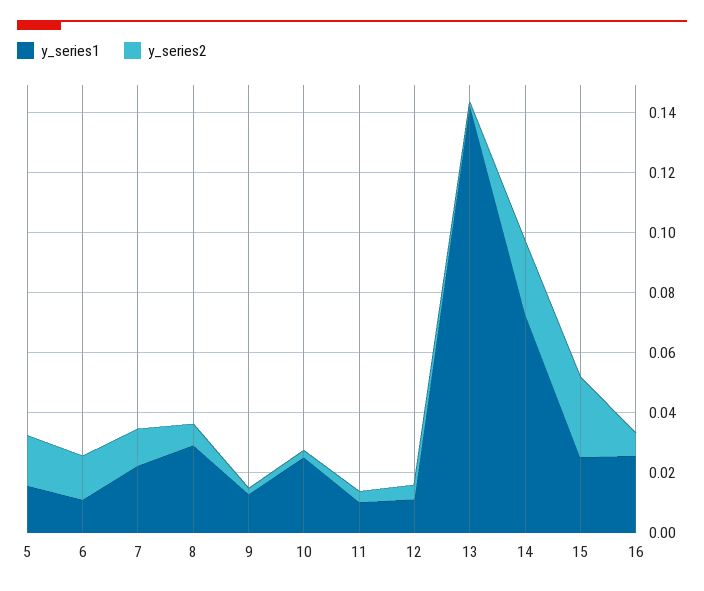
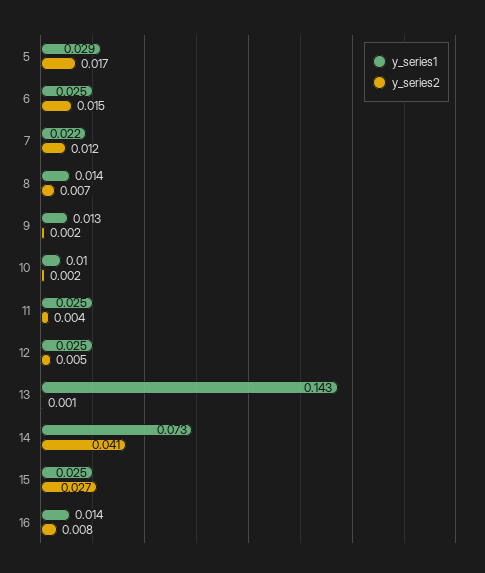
y_series1, 5: 0.015 -> 0.029
y_series1, 6: 0.01 -> 0.025
y_series1, 8: 0.03 -> 0.014
y_series1, 10: 0.025 -> 0.01
y_series1, 11: 0.01 -> 0.025
y_series1, 12: 0.01 -> 0.025
y_series2, 14: 0.025 -> 0.041
y_series1, 16: 0.025 -> 0.014

